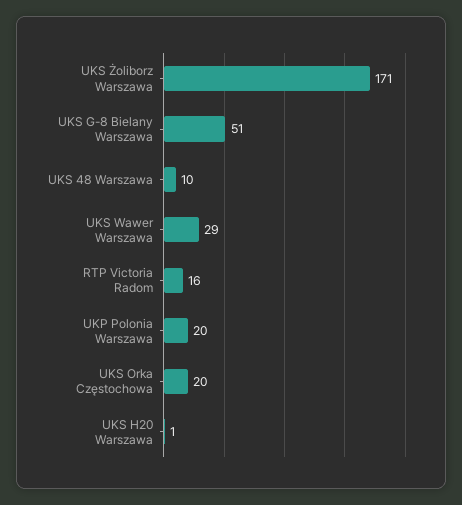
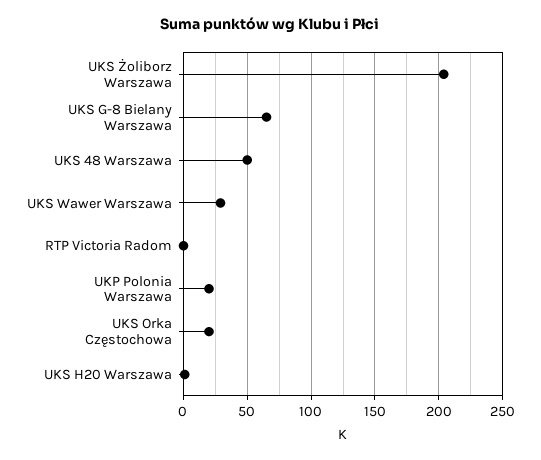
UKS Żoliborz Warszawa: 171 -> 205
UKS G-8 Bielany Warszawa: 51 -> 65
UKS 48 Warszawa: 10 -> 50
RTP Victoria Radom: 16 -> 0

